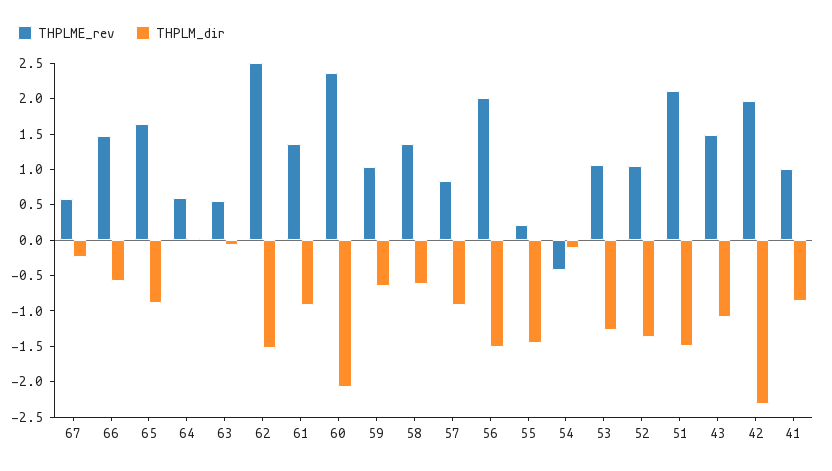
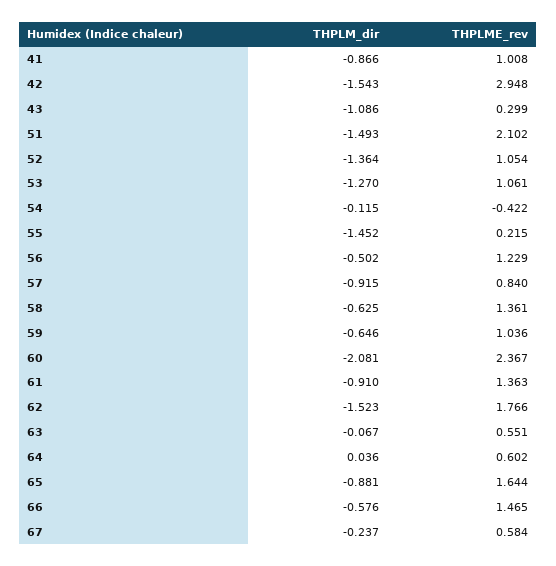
THPLME_rev, 62: 2.5 -> 1.766
THPLME_rev, 56: 2 -> 1.229
THPLM_dir, 56: -1.5 -> -0.502
THPLME_rev, 43: 1.5 -> 0.299
THPLME_rev, 42: 2 -> 2.948
THPLM_dir, 42: -2.25 -> -1.543

